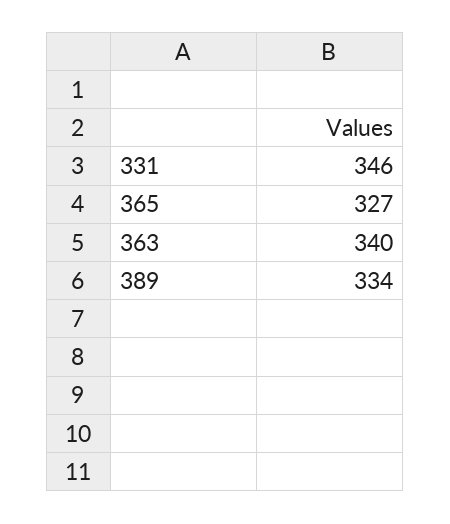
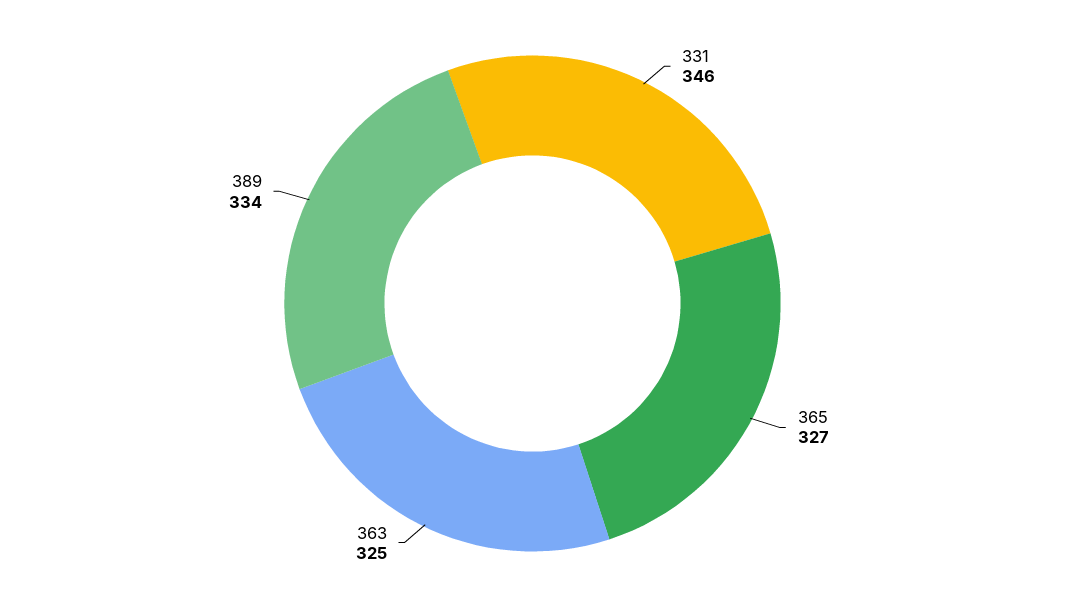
363: 340 -> 325

